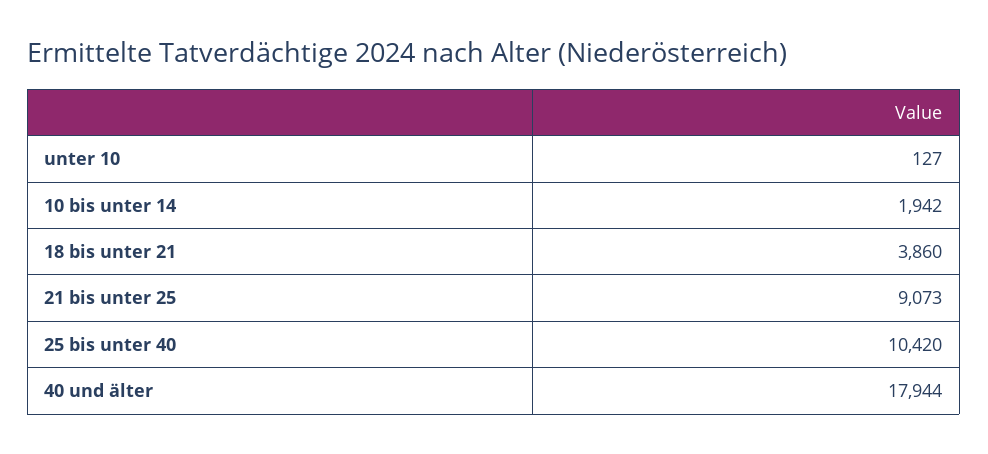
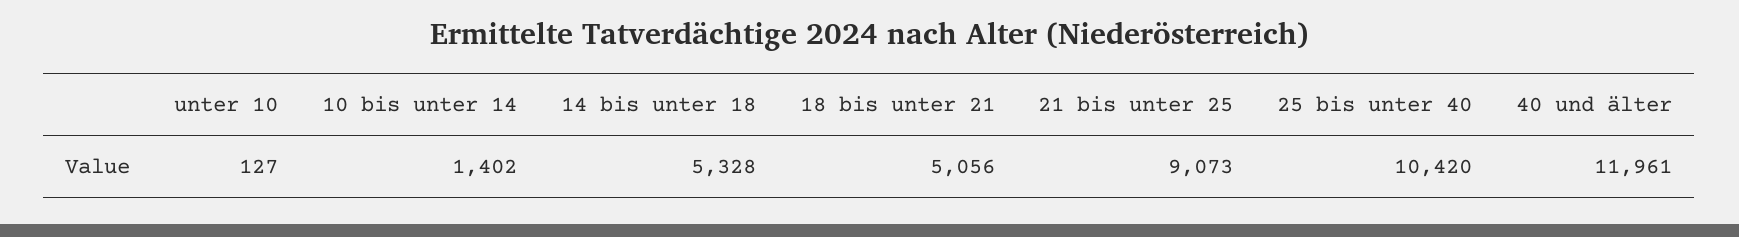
10 bis unter 14: 1942 -> 1402
18 bis unter 21: 3860 -> 5056
40 und älter: 17944 -> 11961
14 bis unter 18: none -> 5328

